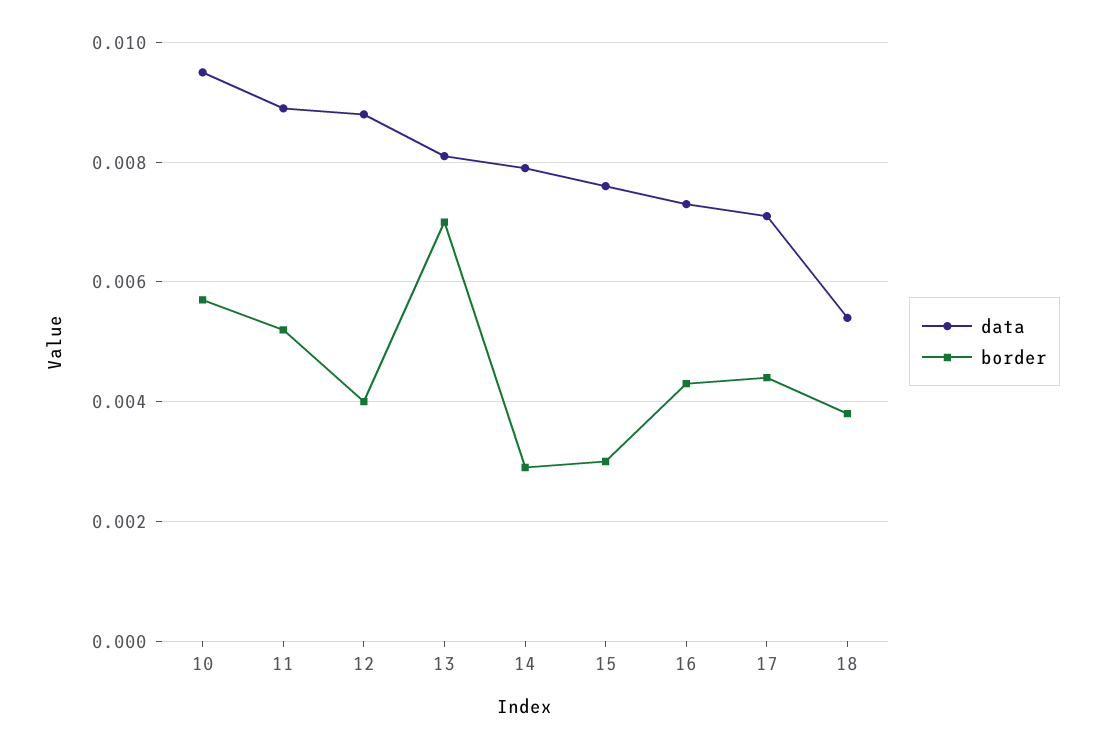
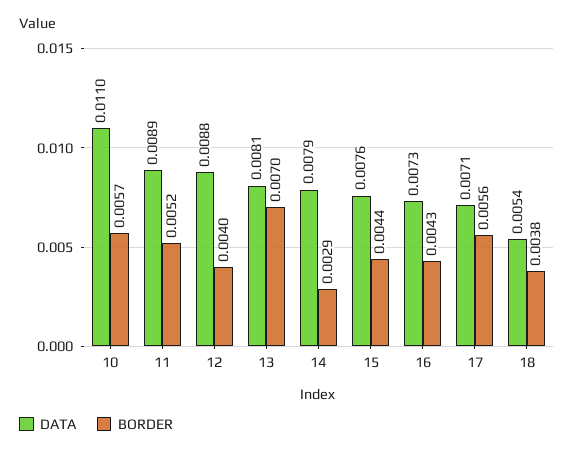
data, 10: 0.0095 -> 0.011
border, 15: 0.003 -> 0.0044
border, 17: 0.0045 -> 0.0056

